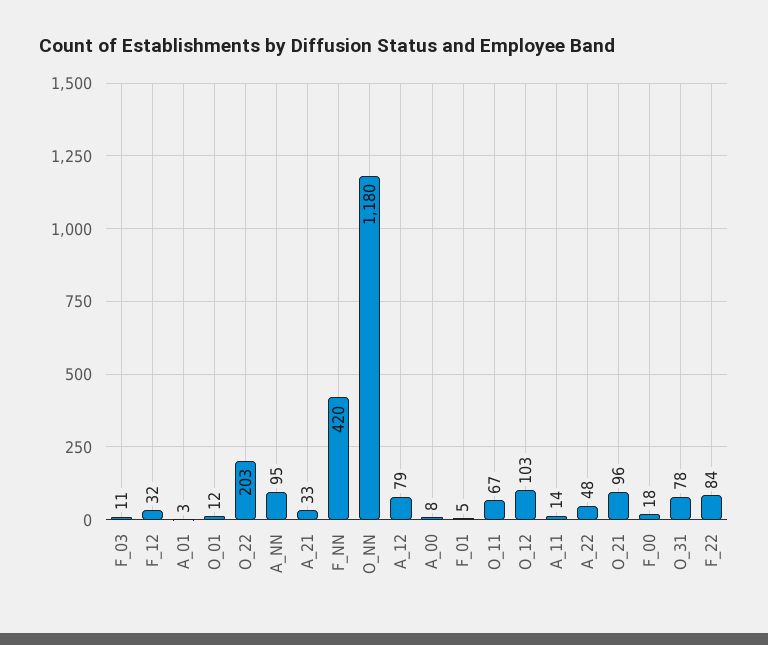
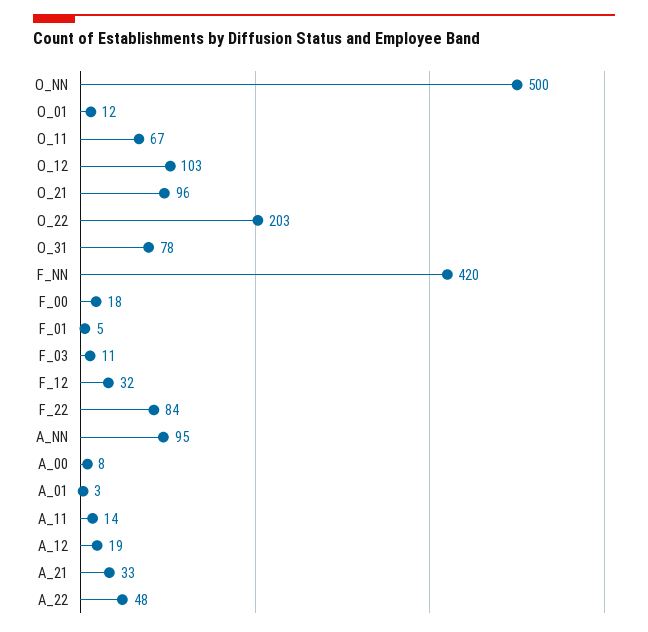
O_NN: 1180 -> 500
A_12: 79 -> 19

